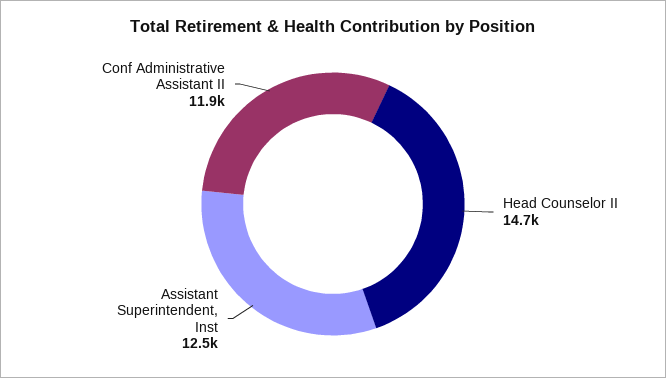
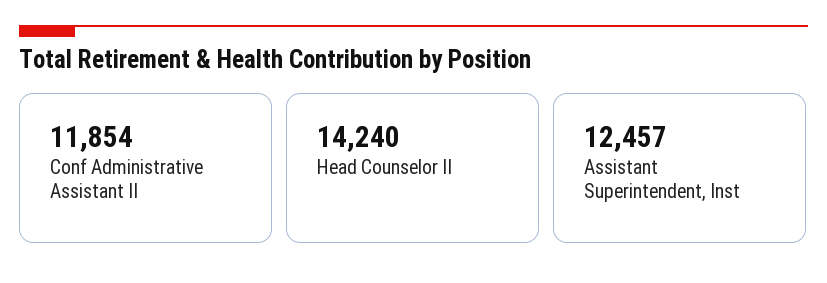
Head Counselor II: 14700 -> 14240

